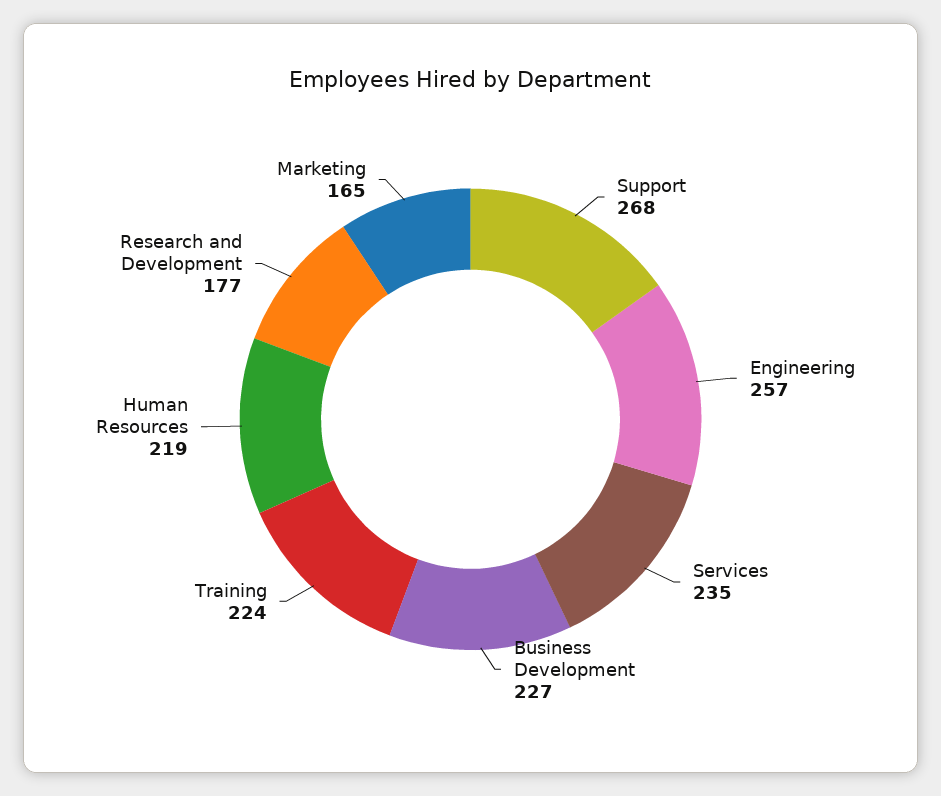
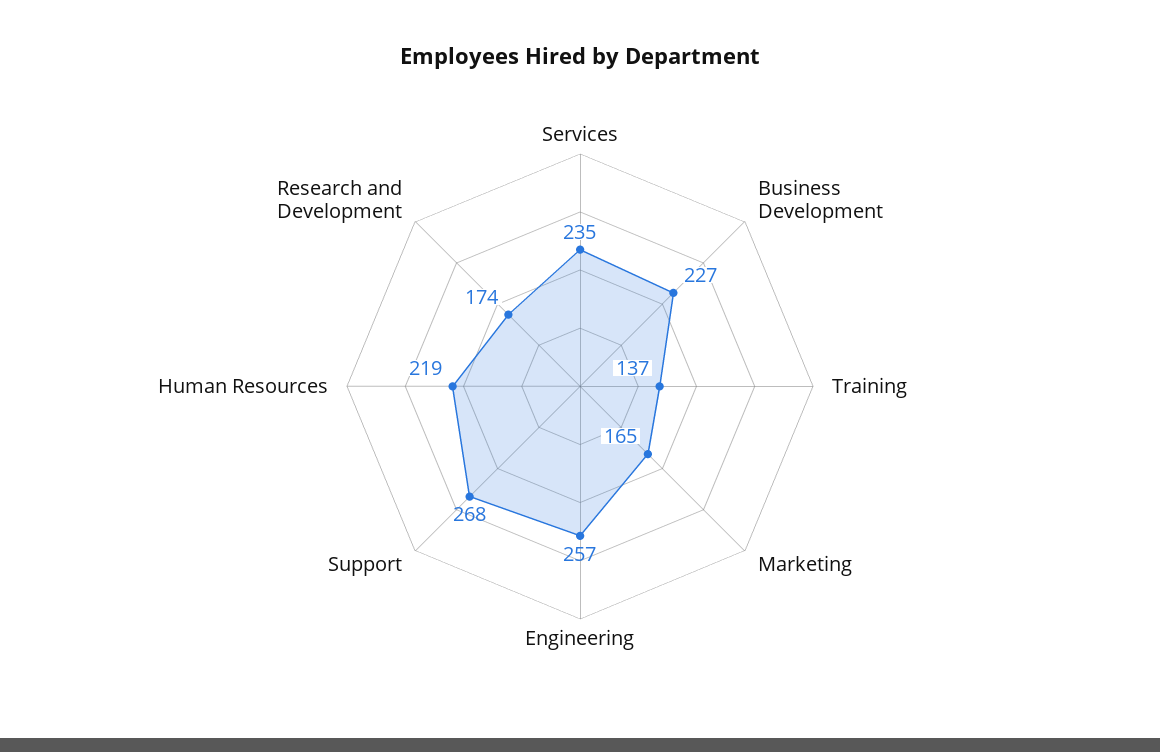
Training: 224 -> 137
Research and Development: 177 -> 174

